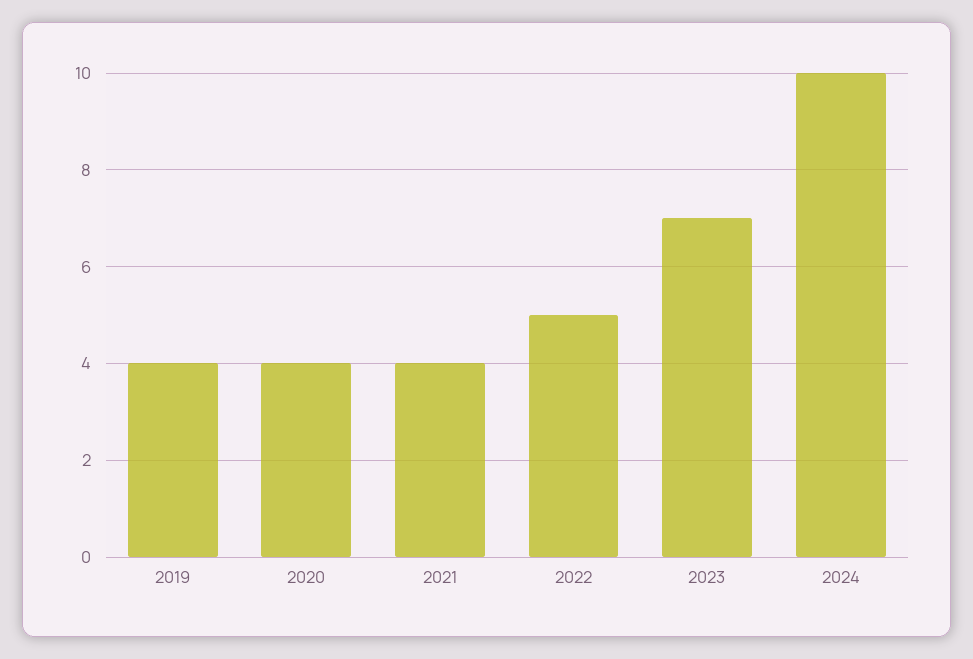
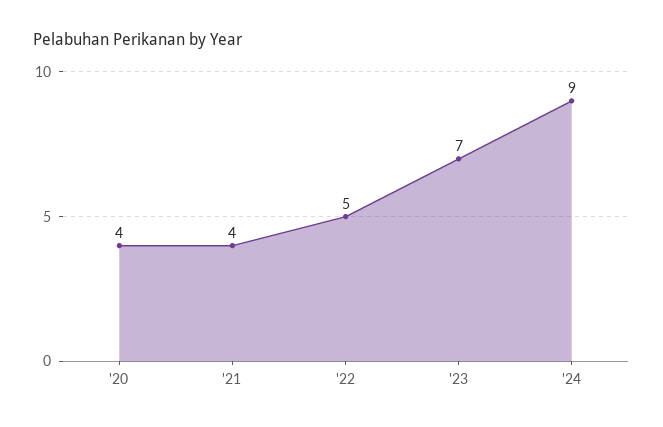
2019: 4 -> none
2024: 10 -> 9

